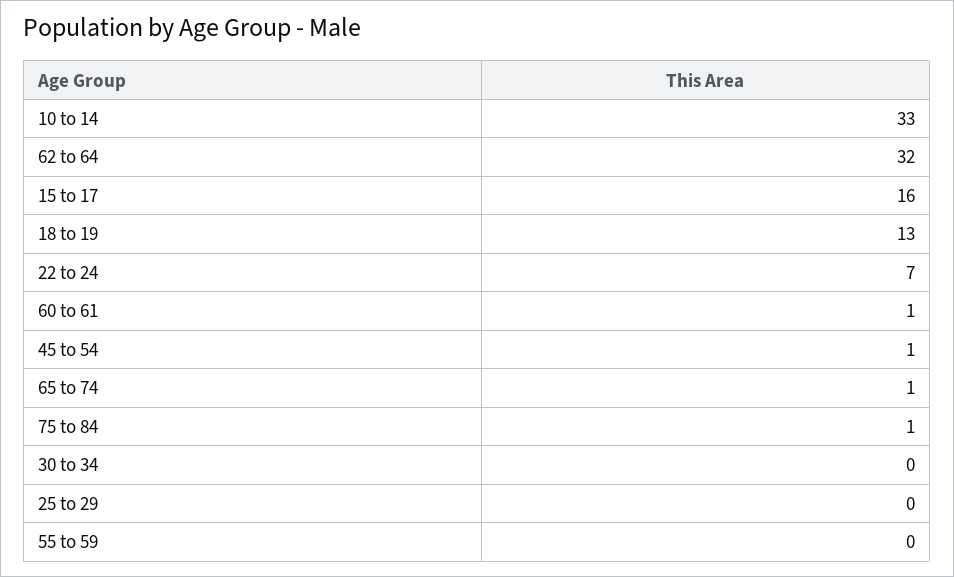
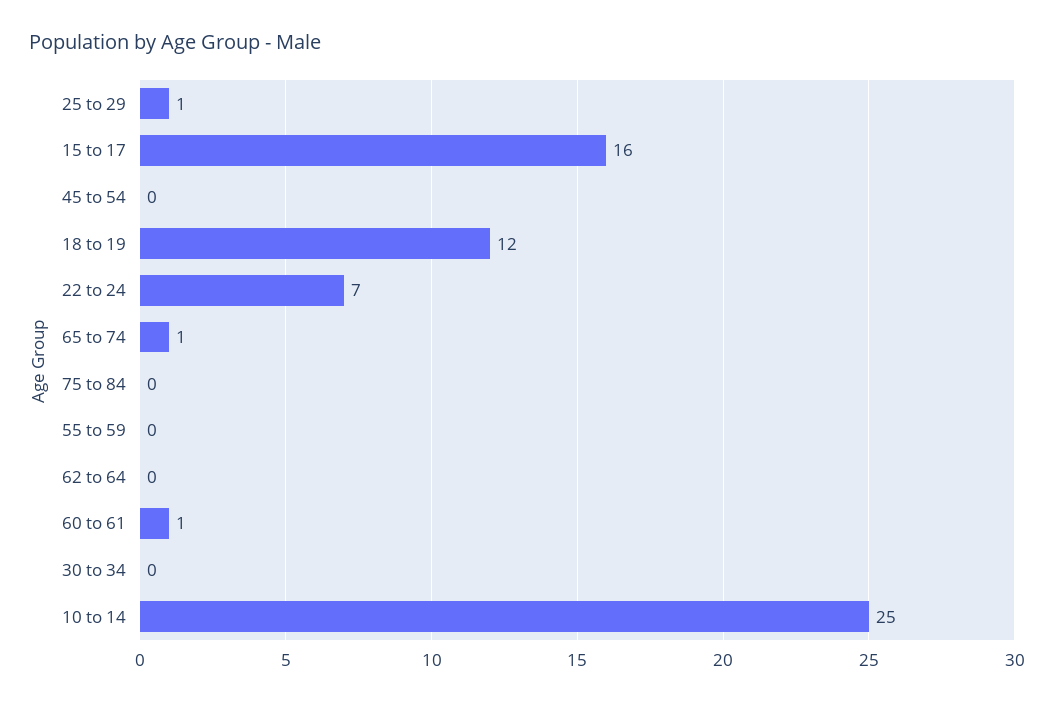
10 to 14: 33 -> 25
62 to 64: 32 -> 0
18 to 19: 13 -> 12
45 to 54: 1 -> 0
75 to 84: 1 -> 0
25 to 29: 0 -> 1

